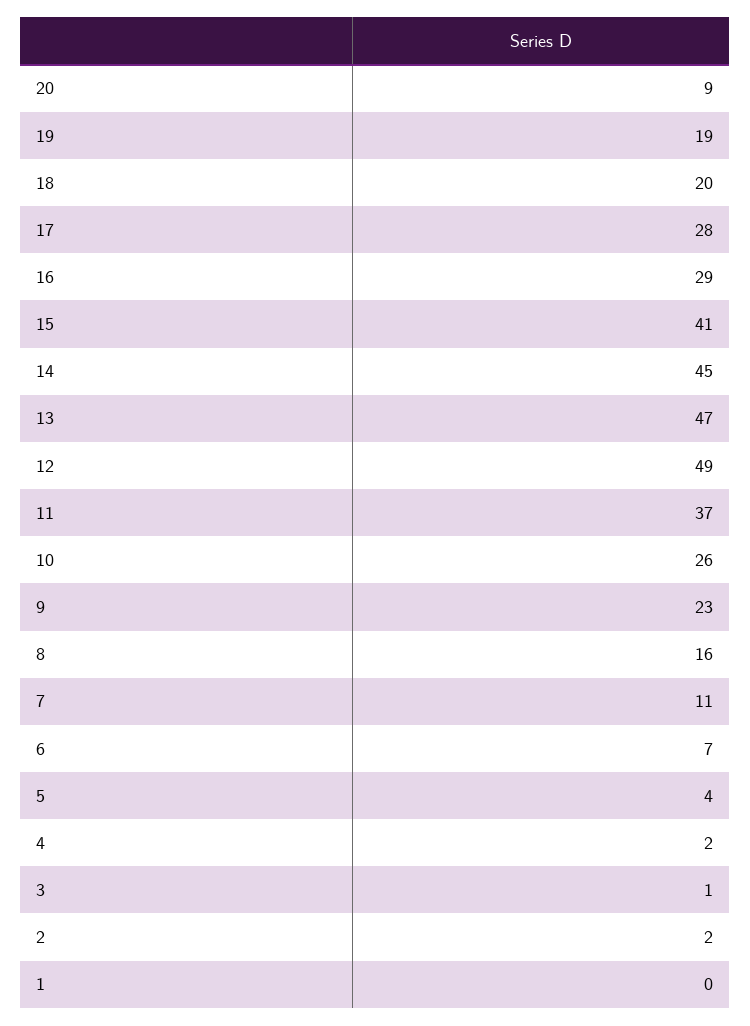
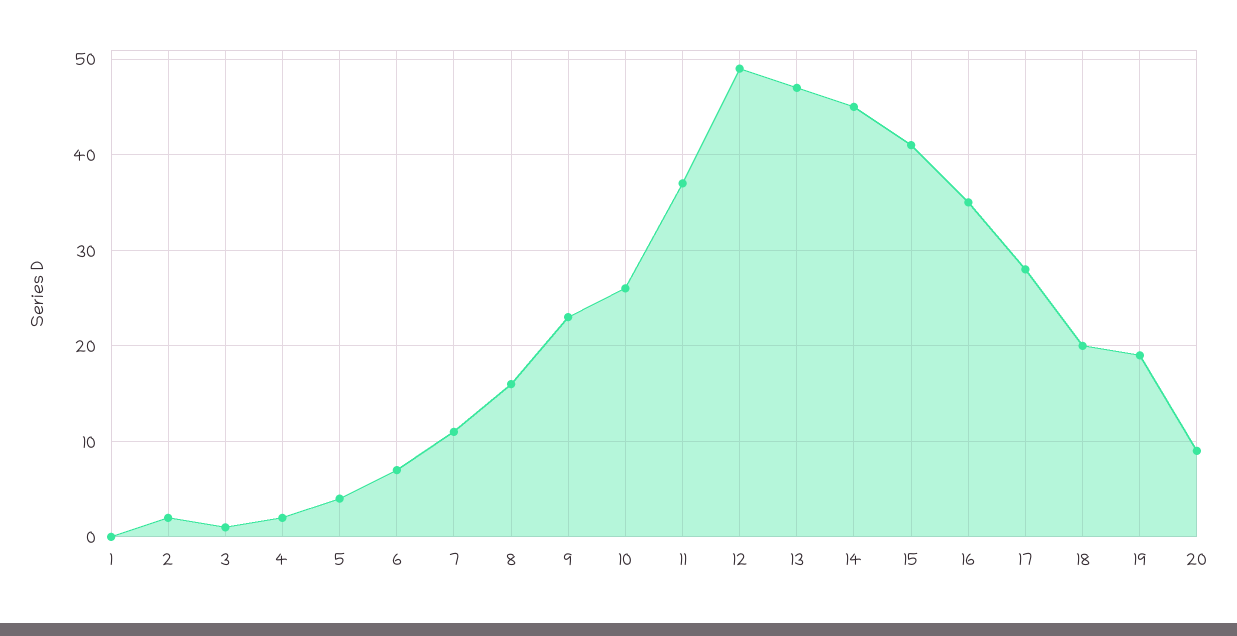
16: 29 -> 35

